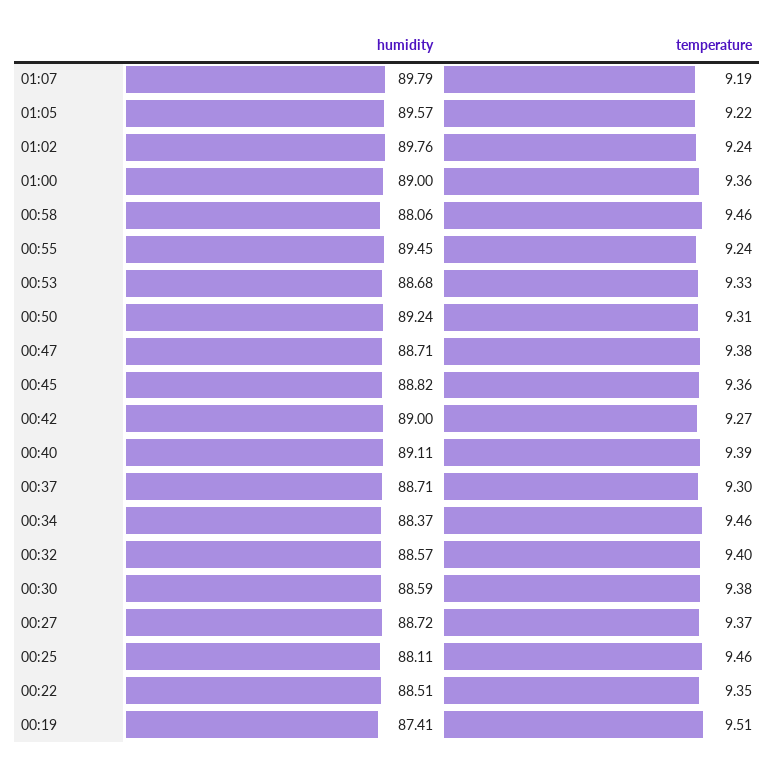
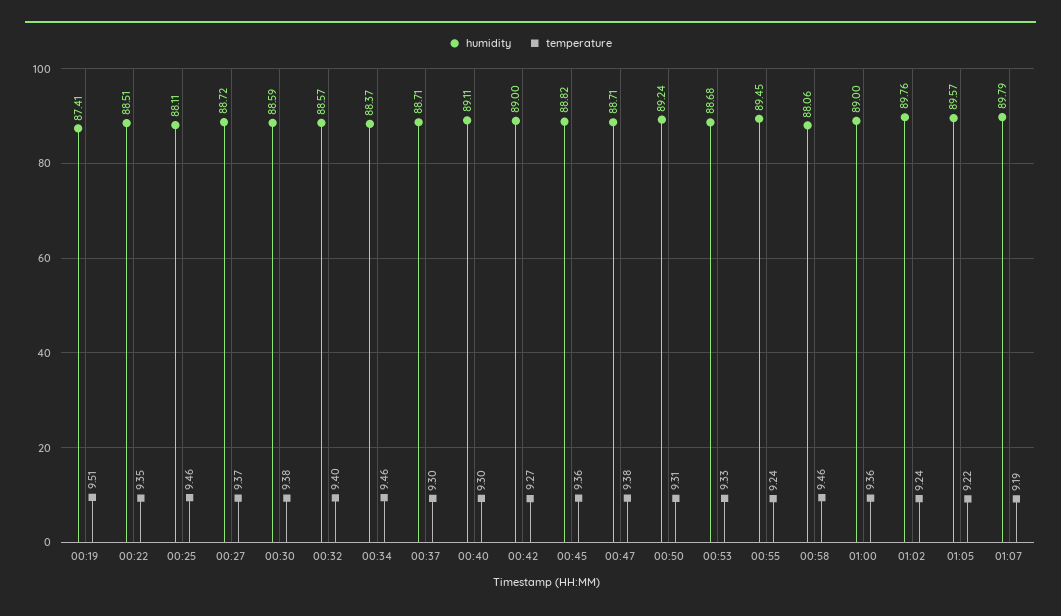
temperature, 00:40: 9.39 -> 9.3

